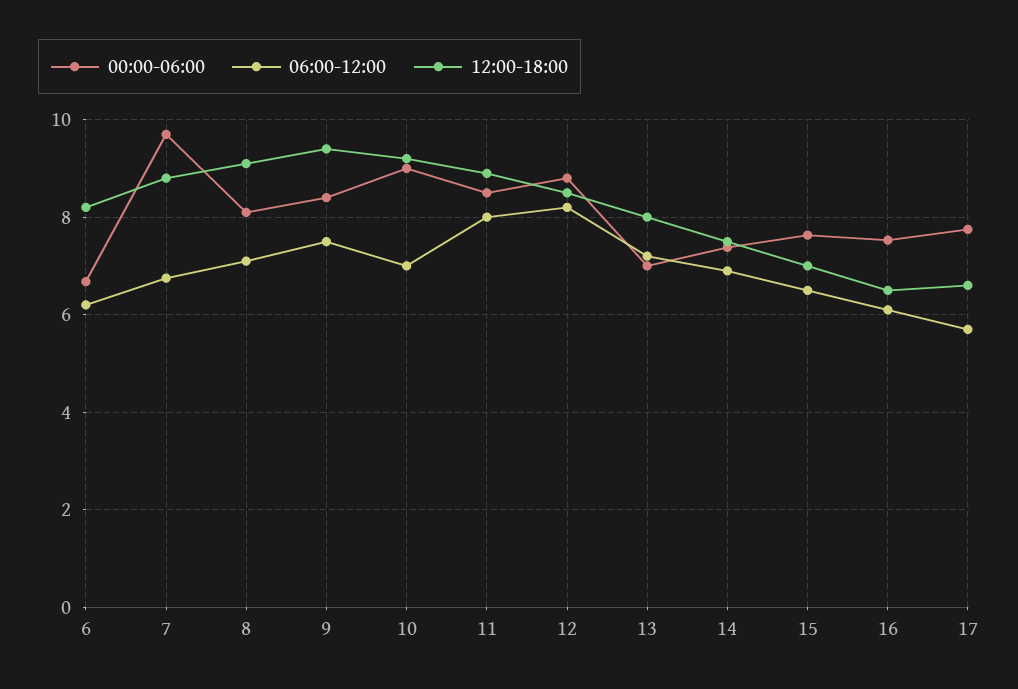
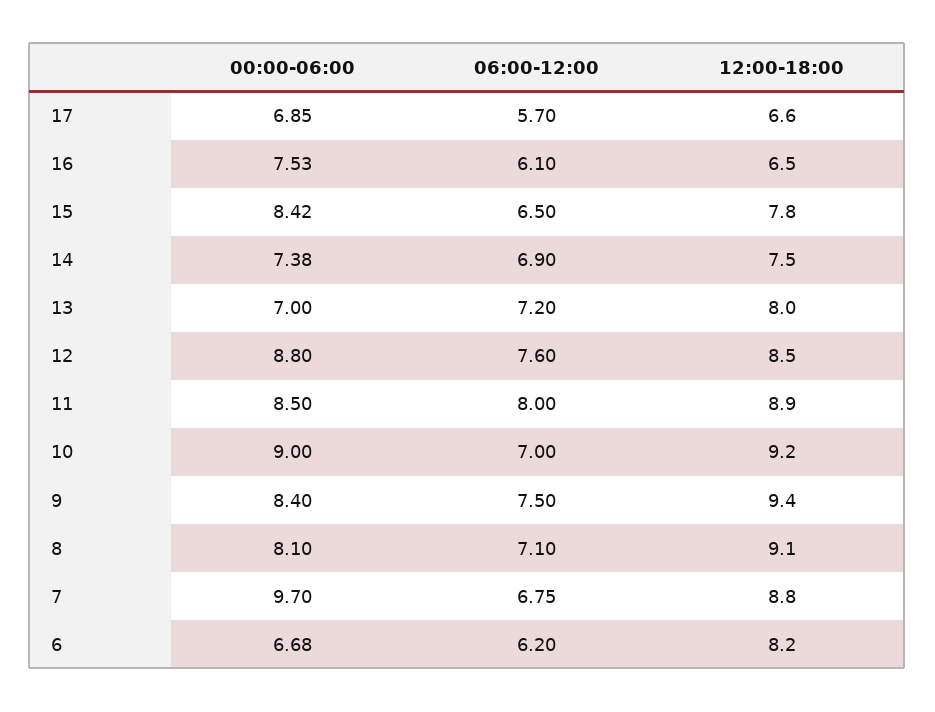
06:00-12:00, 12: 8.2 -> 7.6
00:00-06:00, 15: 7.6 -> 8.42
12:00-18:00, 15: 7 -> 7.8
00:00-06:00, 17: 7.8 -> 6.85

